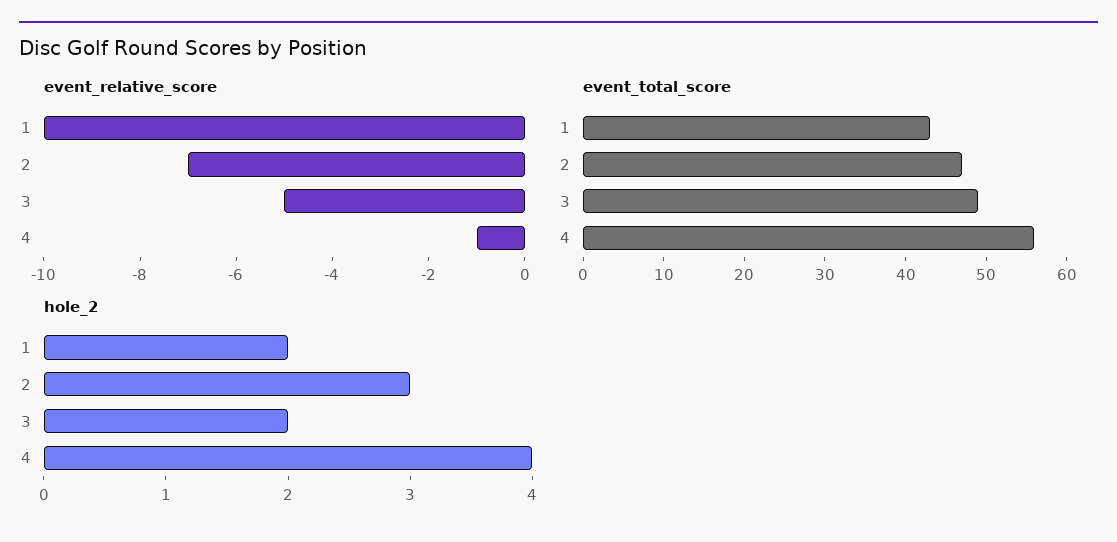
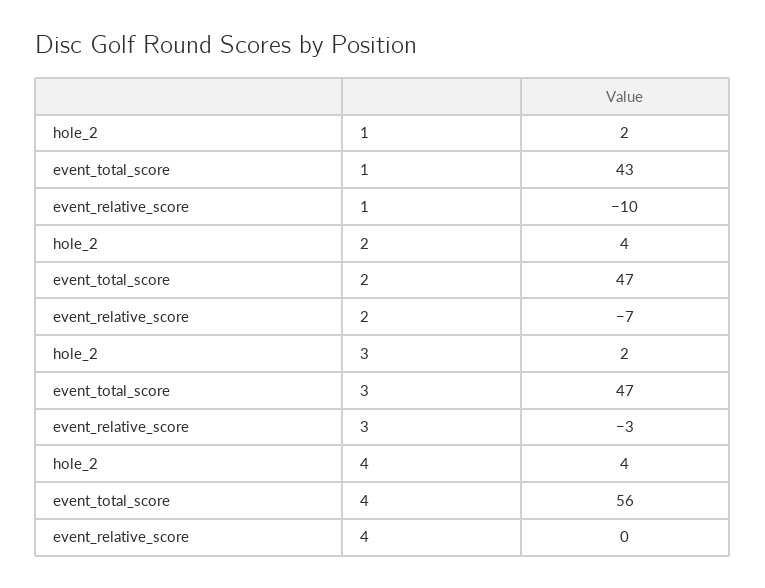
event_relative_score, 3: -5 -> -3
event_relative_score, 4: -1 -> 0
event_total_score, 3: 49 -> 47
hole_2, 2: 3 -> 4

